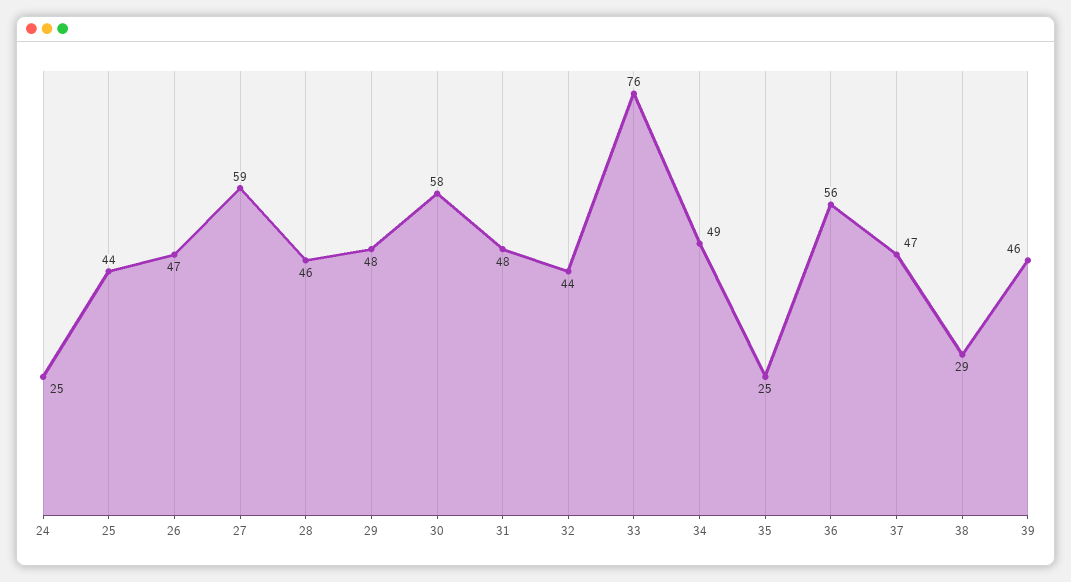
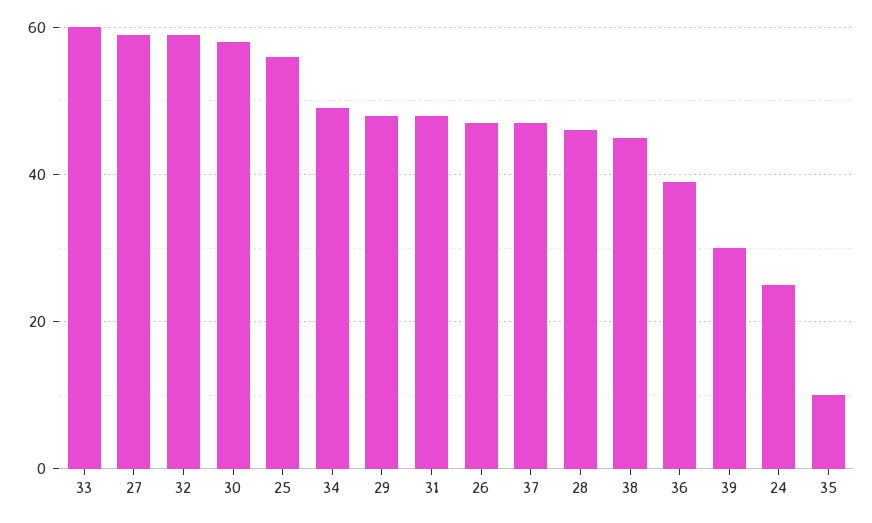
25: 44 -> 55
32: 44 -> 60
33: 76 -> 60
35: 25 -> 10
36: 56 -> 40
38: 29 -> 45
39: 46 -> 30

